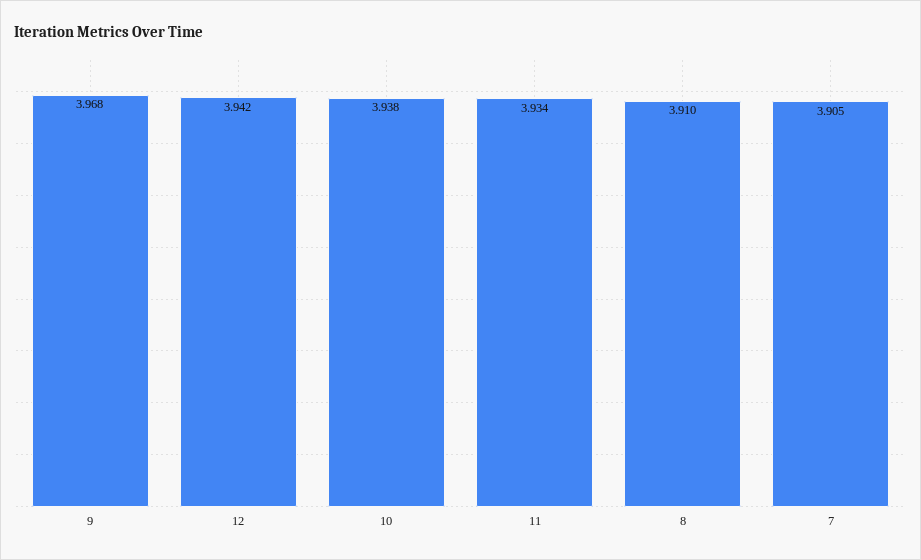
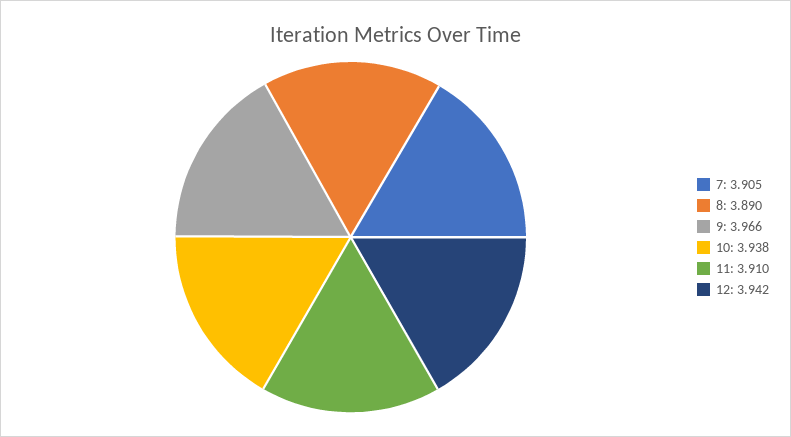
9: 3.968 -> 3.966
11: 3.934 -> 3.91
8: 3.91 -> 3.89

